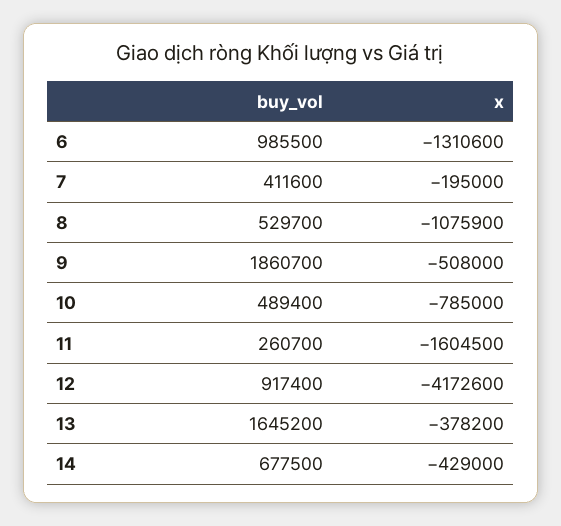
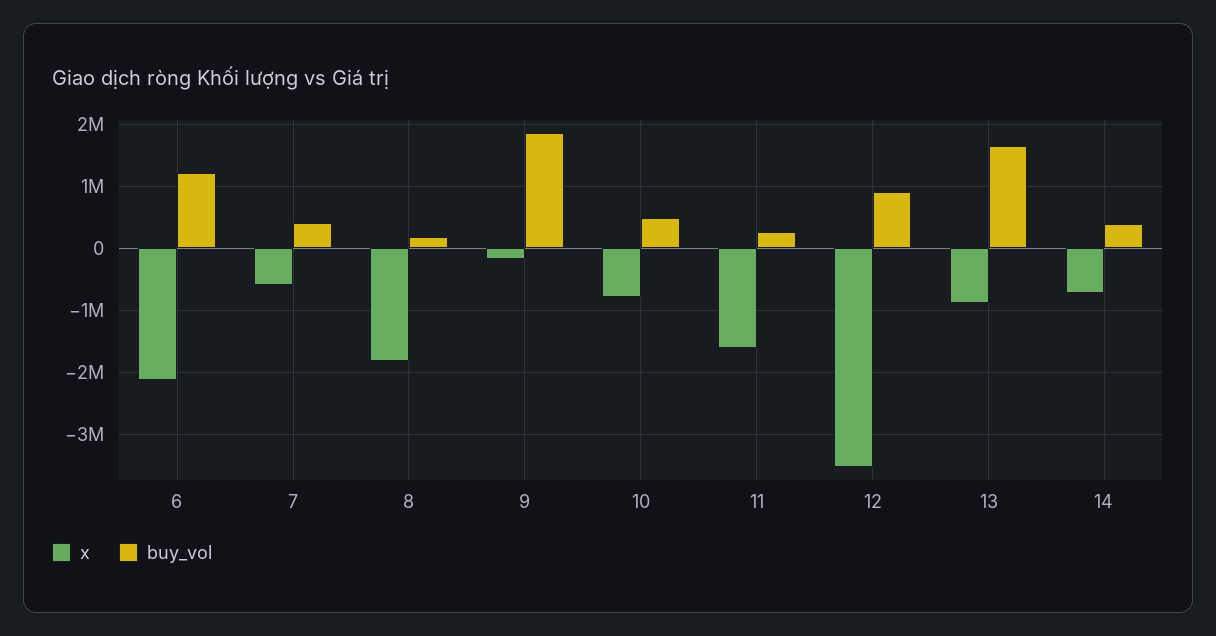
buy_vol, 6: 985500 -> 1200000
x, 6: -1310600 -> -2100000
x, 7: -195000 -> -600000
buy_vol, 8: 529700 -> 200000
x, 8: -1075900 -> -1800000
x, 9: -508000 -> -200000
x, 12: -4172600 -> -3500000
x, 13: -378200 -> -900000
buy_vol, 14: 677500 -> 400000
x, 14: -429000 -> -700000

